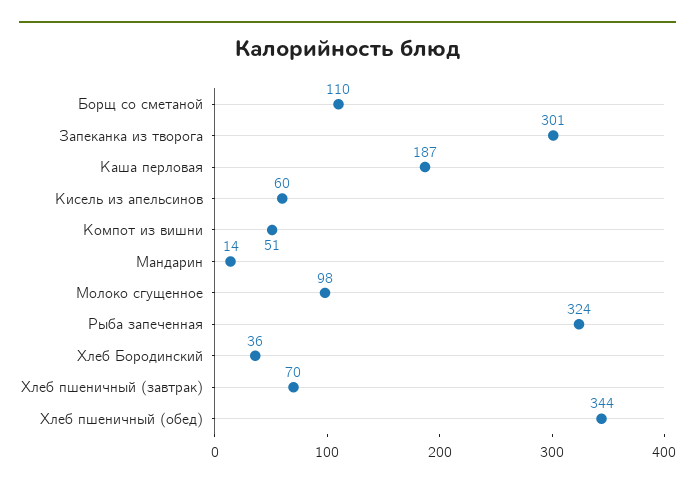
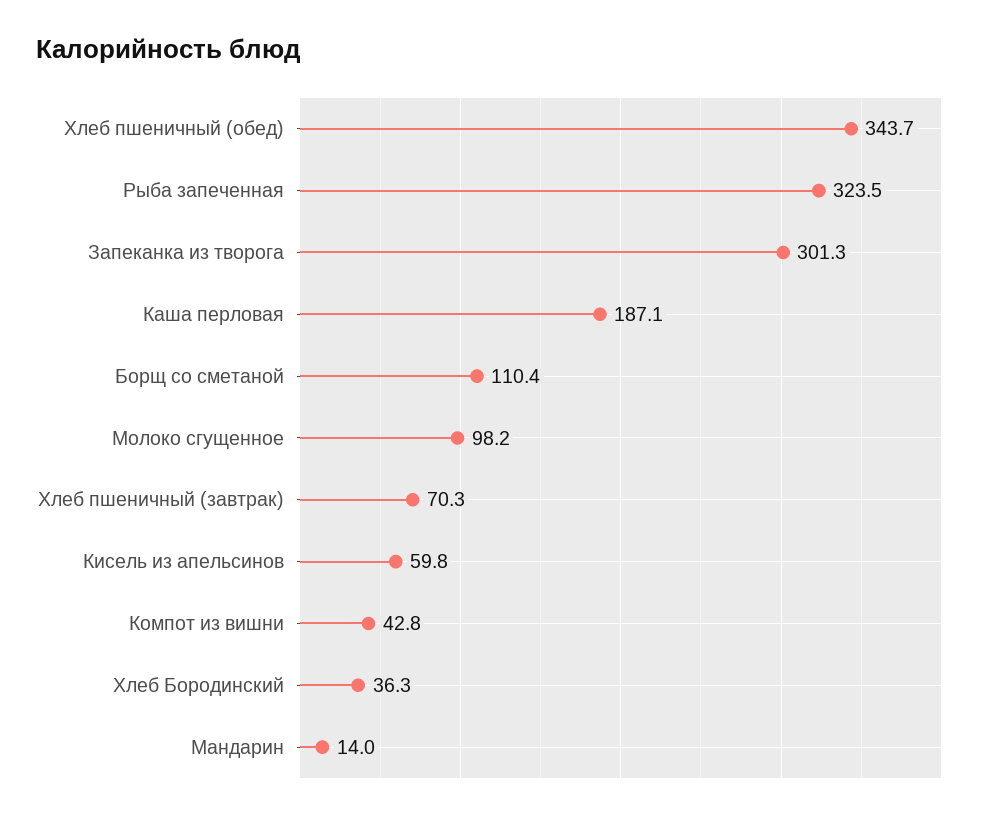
Компот из вишни: 51 -> 42.8

